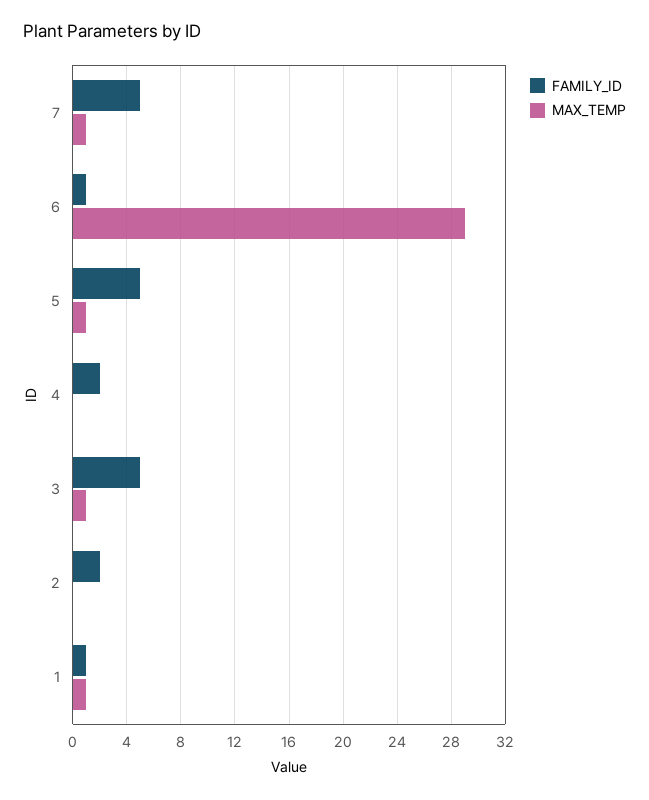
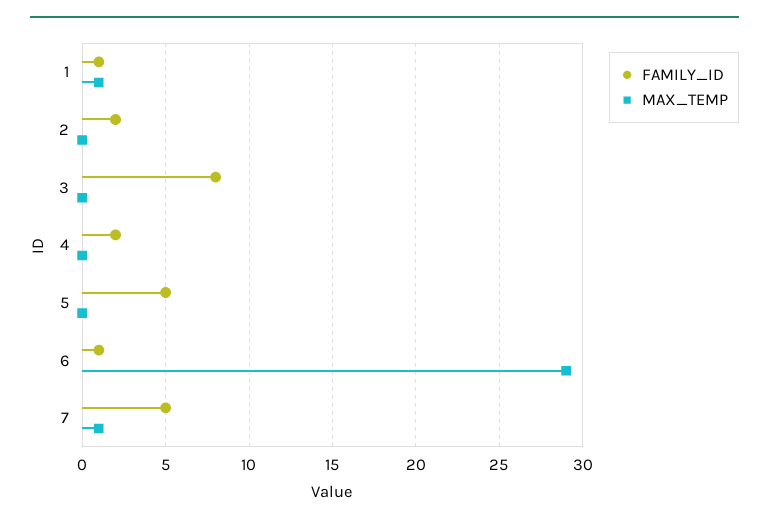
MAX_TEMP, 5: 1 -> 0
FAMILY_ID, 3: 5 -> 8
MAX_TEMP, 3: 1 -> 0

